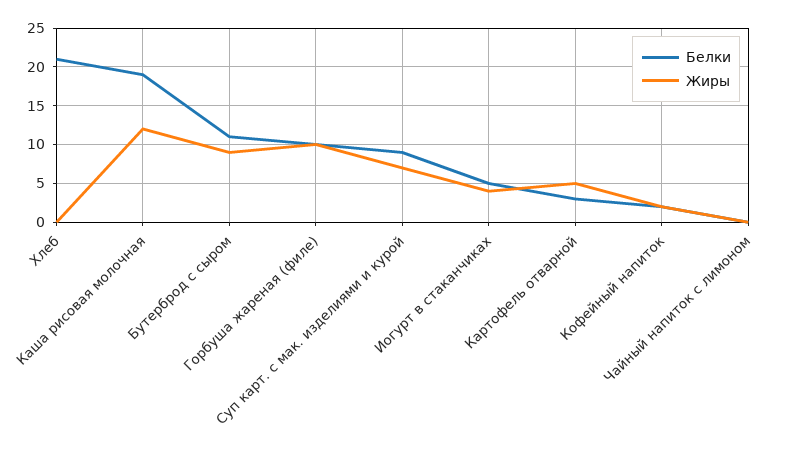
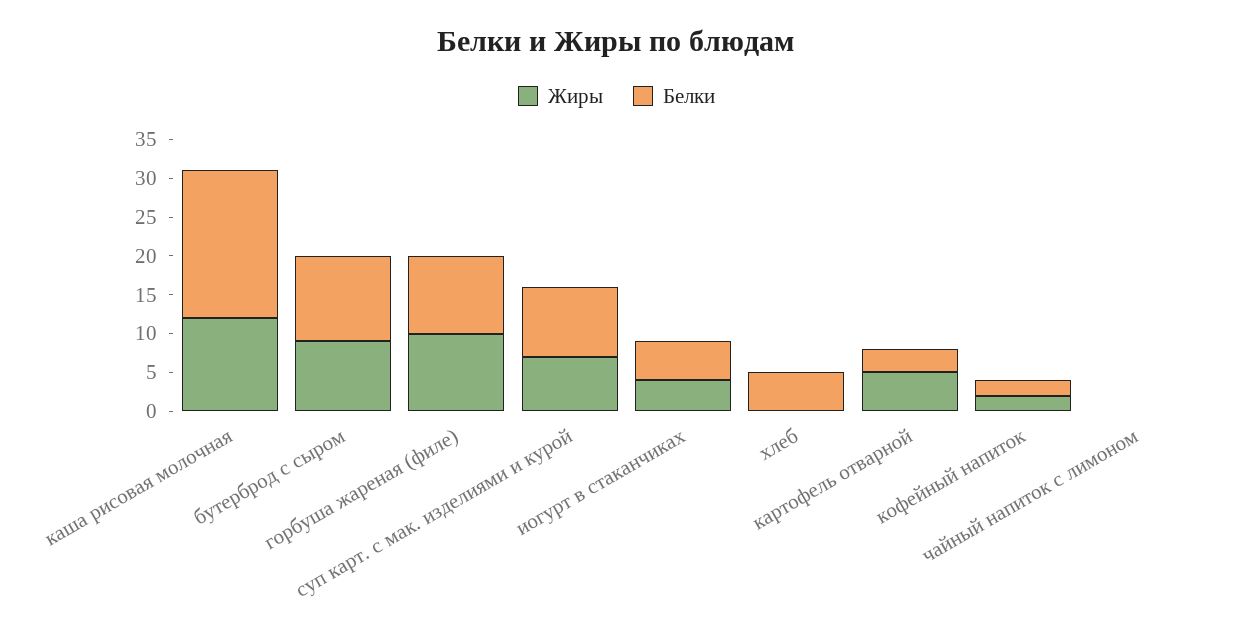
Белки, Хлеб: 21 -> 5

